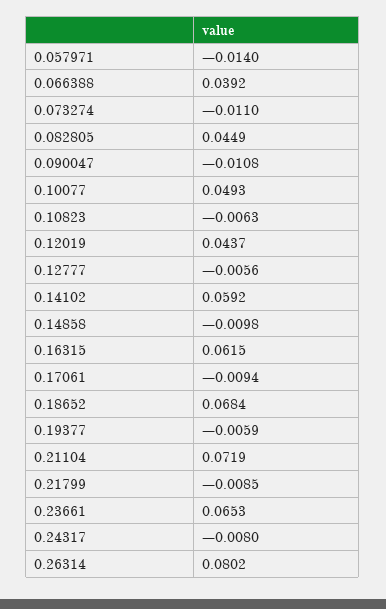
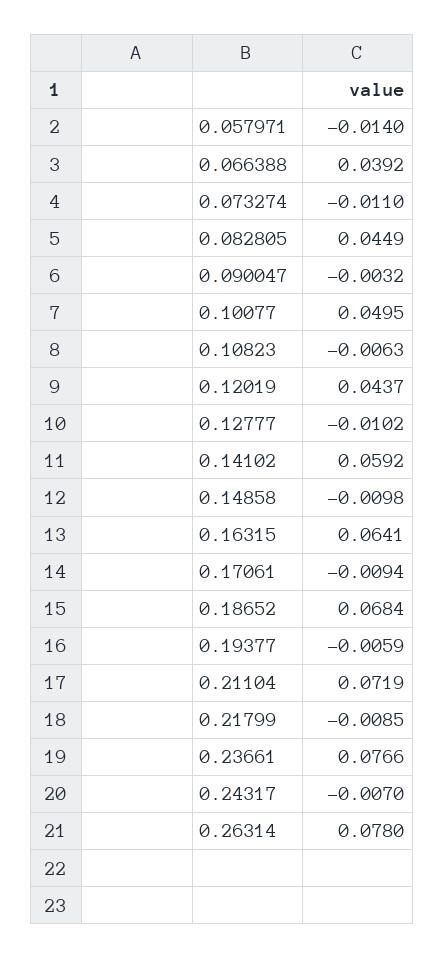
0.090047: -0.0108 -> -0.0032
0.10077: 0.0493 -> 0.0495
0.12777: -0.0056 -> -0.0102
0.16315: 0.0615 -> 0.0641
0.23661: 0.0653 -> 0.0766
0.24317: -0.008 -> -0.007
0.26314: 0.0802 -> 0.078

